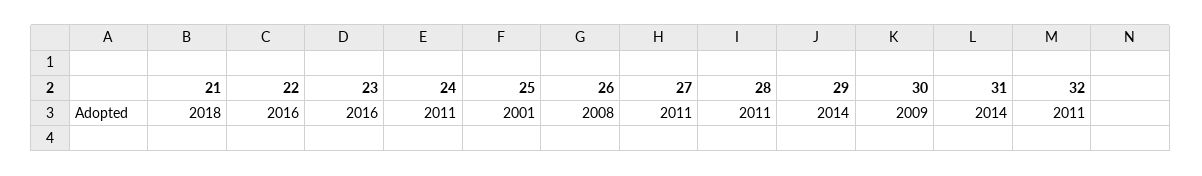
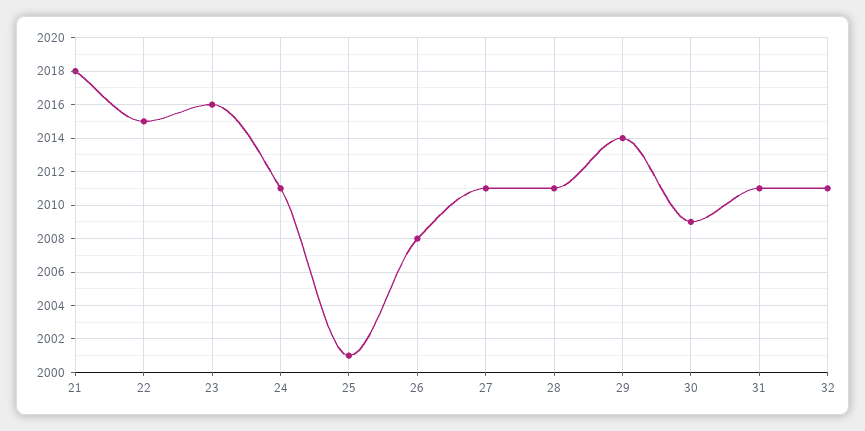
22: 2016 -> 2015
31: 2014 -> 2011

